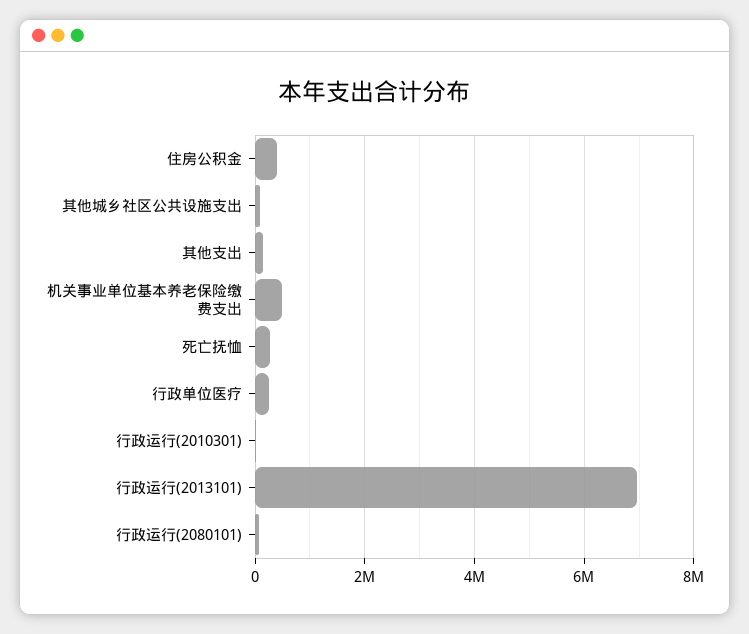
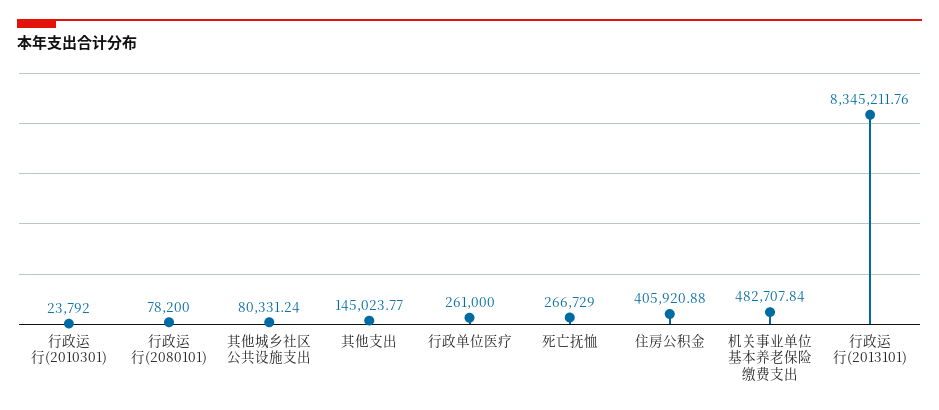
行政运行(2013101): 7000000 -> 8345211.76

